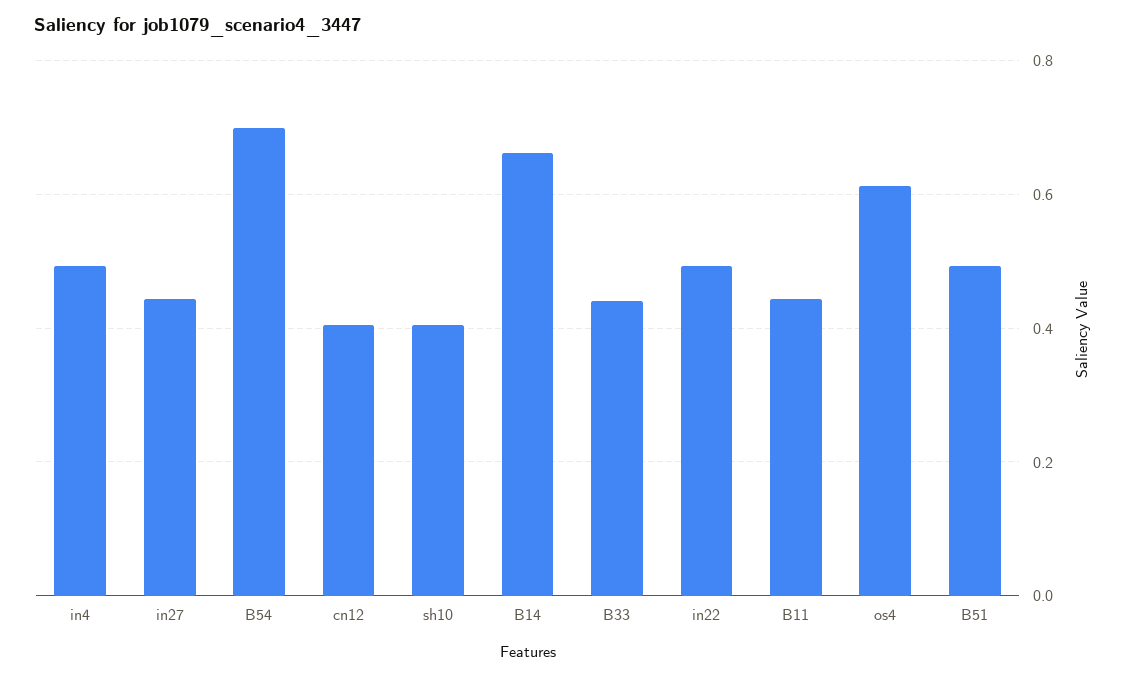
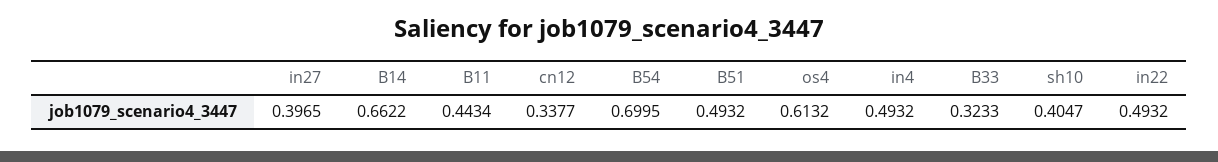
in27: 0.44 -> 0.3965
cn12: 0.4 -> 0.3377
B33: 0.44 -> 0.3233

